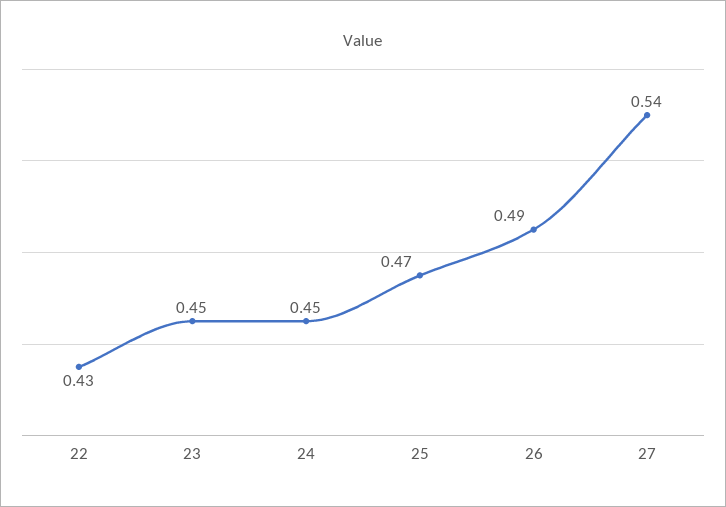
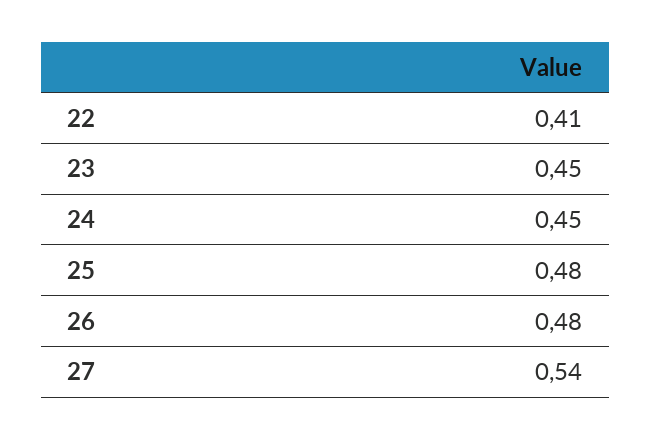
22: 0.43 -> 0.41
25: 0.47 -> 0.48
26: 0.49 -> 0.48

